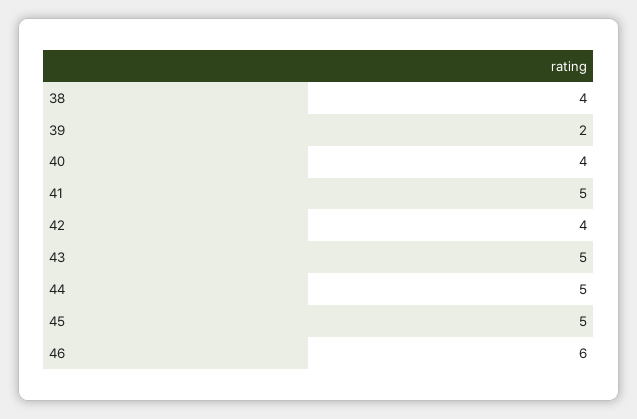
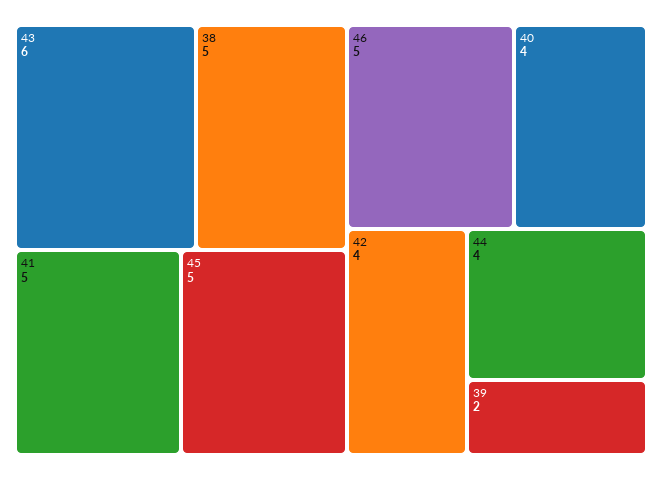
38: 4 -> 5
43: 5 -> 6
44: 5 -> 4
46: 6 -> 5

